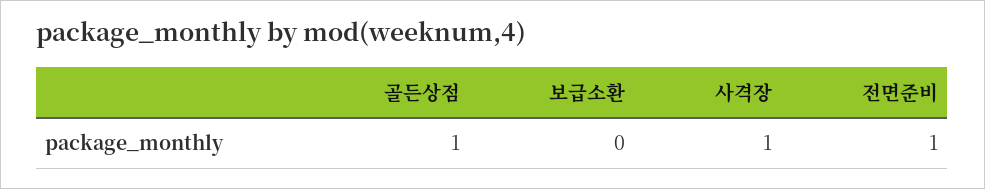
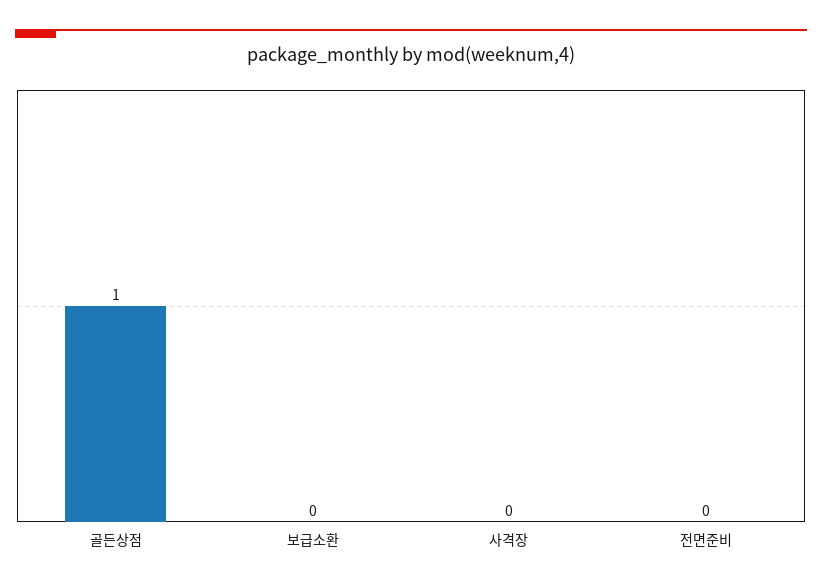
사격장: 1 -> 0
전면준비: 1 -> 0

